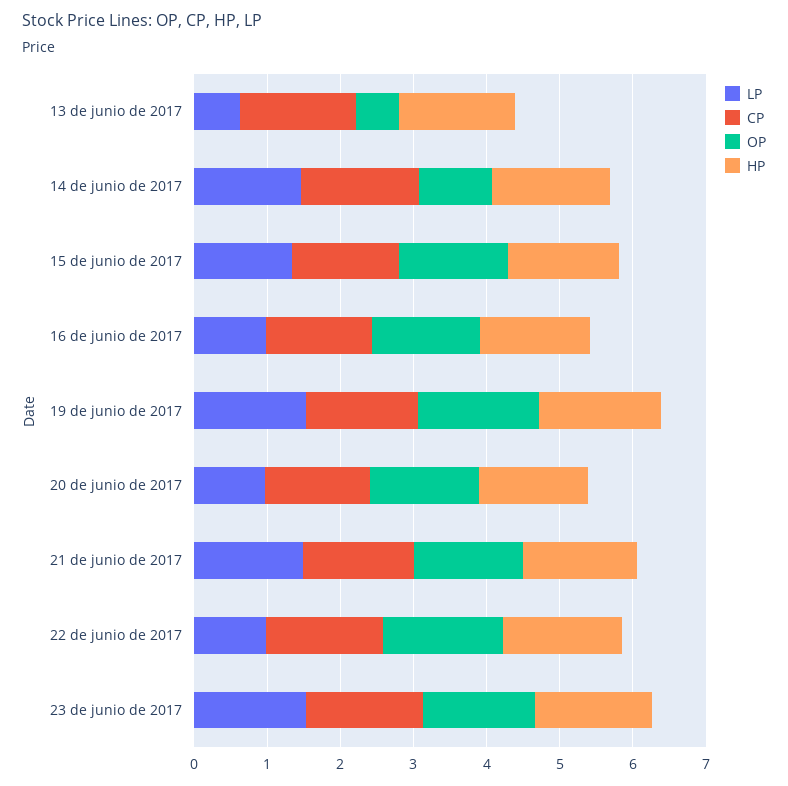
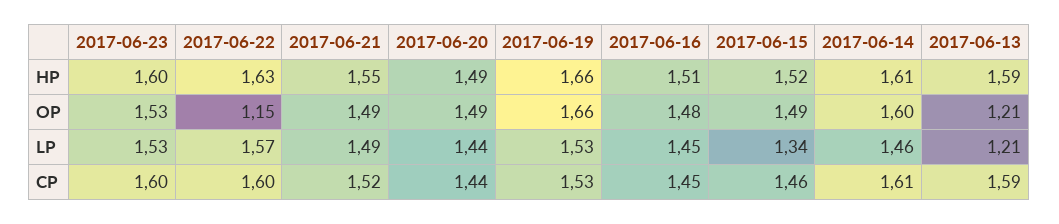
LP, 13 de junio de 2017: 0.6 -> 1.21
OP, 13 de junio de 2017: 0.6 -> 1.21
OP, 14 de junio de 2017: 1 -> 1.6
LP, 16 de junio de 2017: 1 -> 1.45
LP, 20 de junio de 2017: 1 -> 1.44
LP, 22 de junio de 2017: 1 -> 1.57
OP, 22 de junio de 2017: 1.6 -> 1.15

